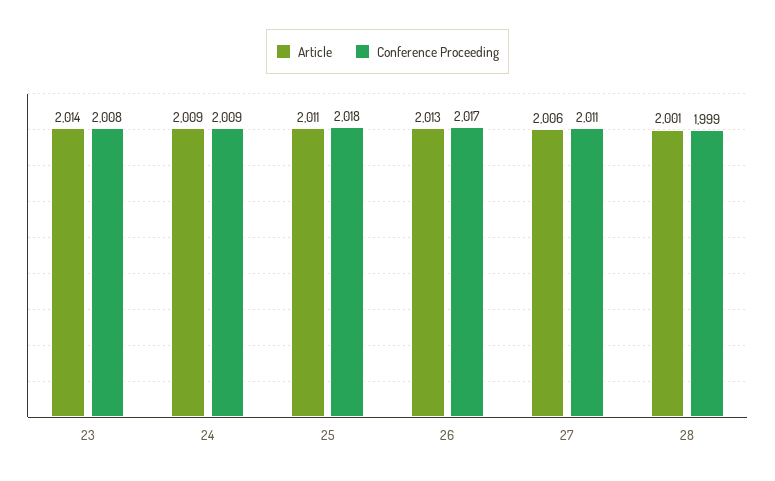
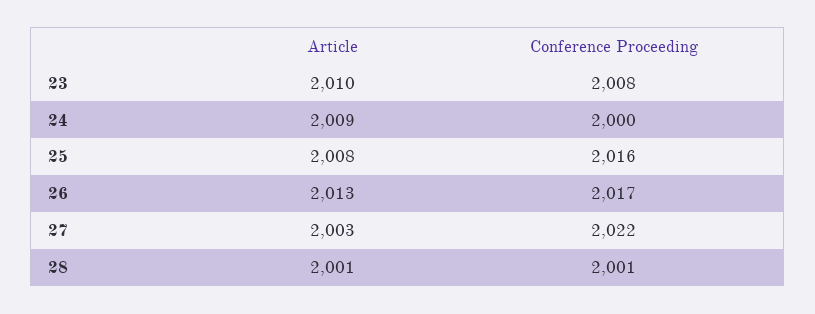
Article, 23: 2014 -> 2010
Conference Proceeding, 24: 2009 -> 2000
Article, 25: 2011 -> 2008
Conference Proceeding, 25: 2018 -> 2016
Article, 27: 2006 -> 2003
Conference Proceeding, 27: 2011 -> 2022
Conference Proceeding, 28: 1999 -> 2001

